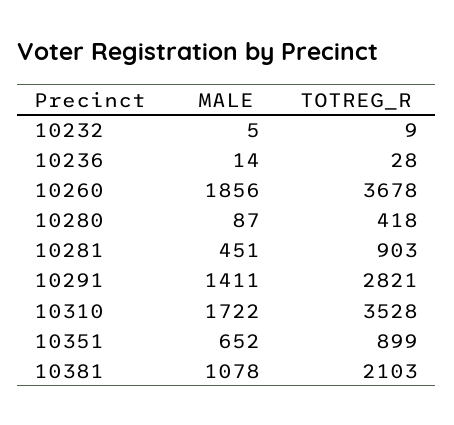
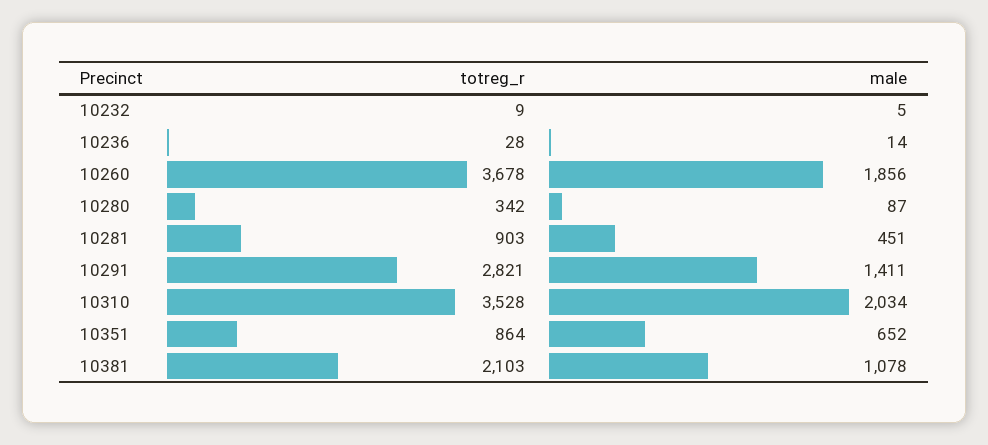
TOTREG_R, 10280: 418 -> 342
MALE, 10310: 1722 -> 2034
TOTREG_R, 10351: 899 -> 864

